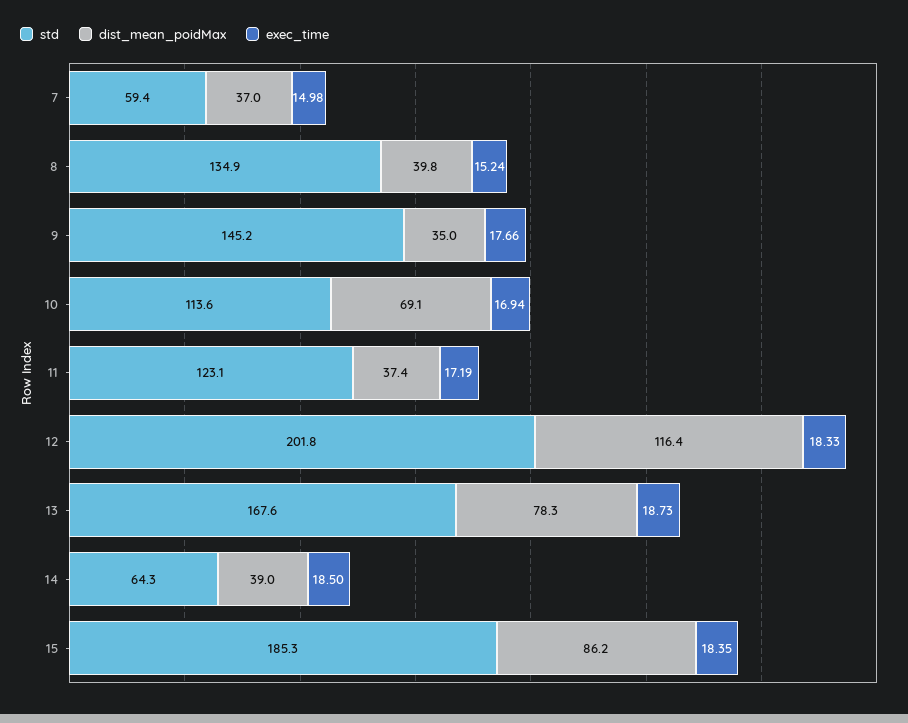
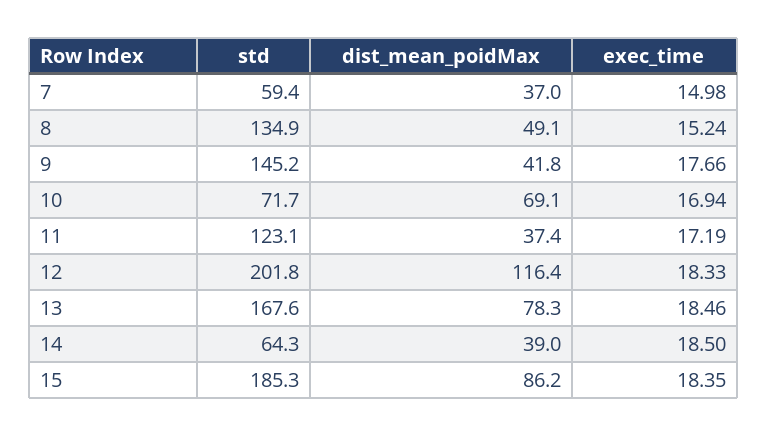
dist_mean_poidMax, 8: 39.8 -> 49.1
dist_mean_poidMax, 9: 35 -> 41.8
std, 10: 113.6 -> 71.7
exec_time, 13: 18.73 -> 18.46

